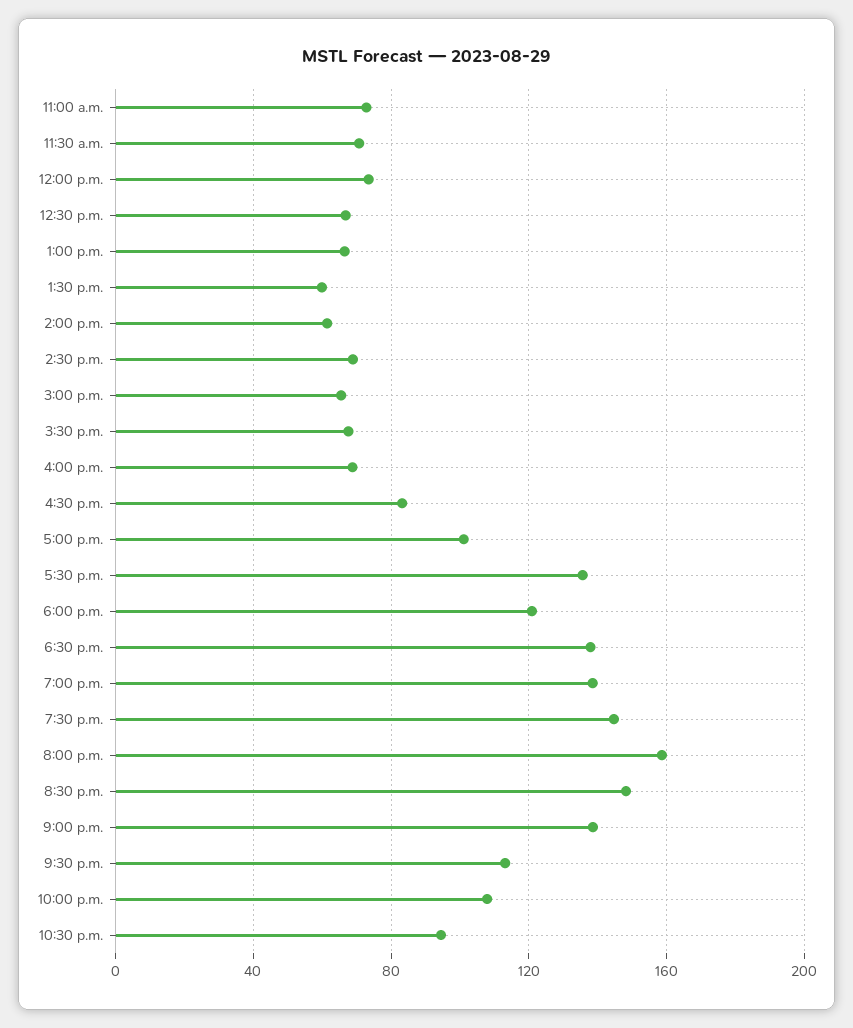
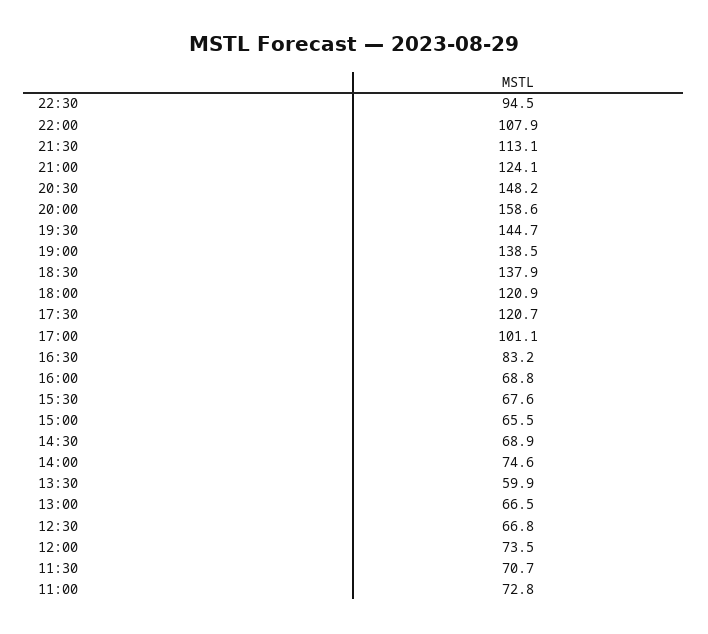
2:00 p.m.: 60 -> 74.6
5:30 p.m.: 135 -> 120.7
9:00 p.m.: 140 -> 124.1

